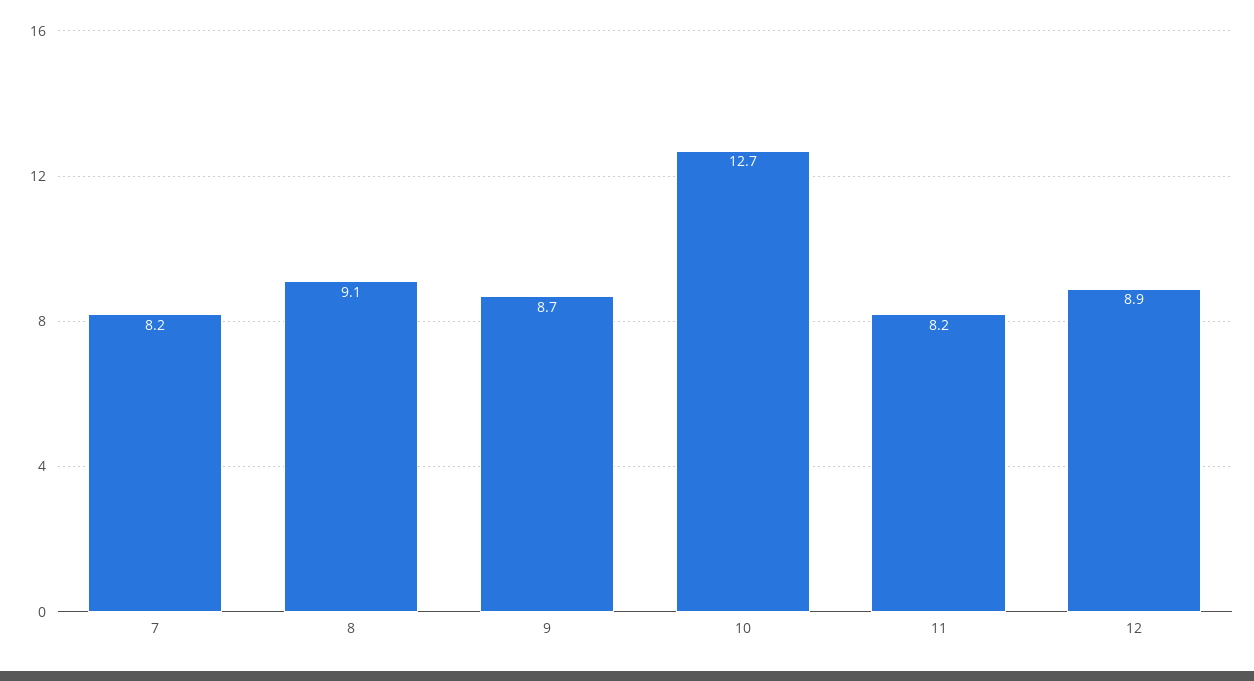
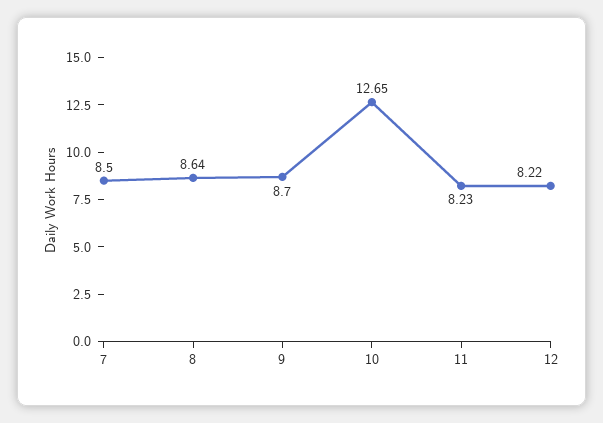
7: 8.2 -> 8.5
8: 9.1 -> 8.64
12: 8.9 -> 8.22

